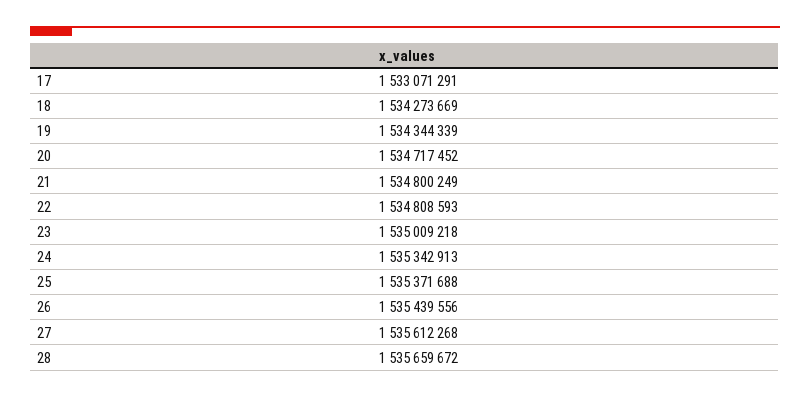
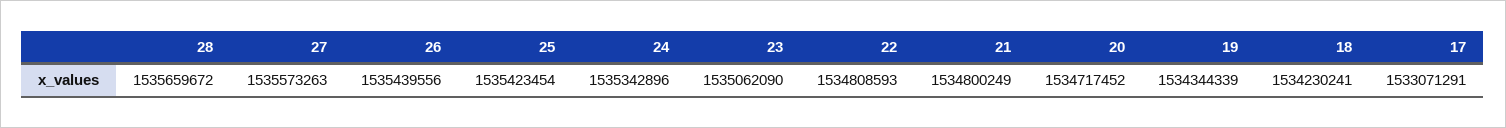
18: 1534273669 -> 1534230241
23: 1535009218 -> 1535062090
24: 1535342913 -> 1535342896
25: 1535371688 -> 1535423454
27: 1535612268 -> 1535573263

